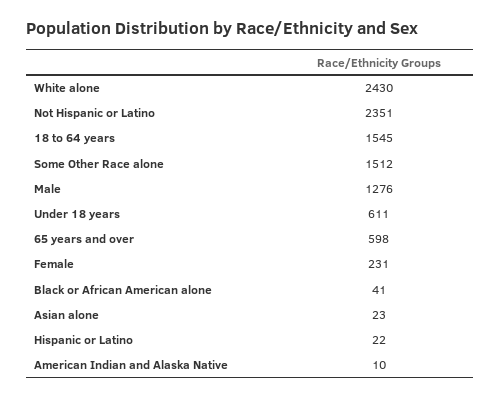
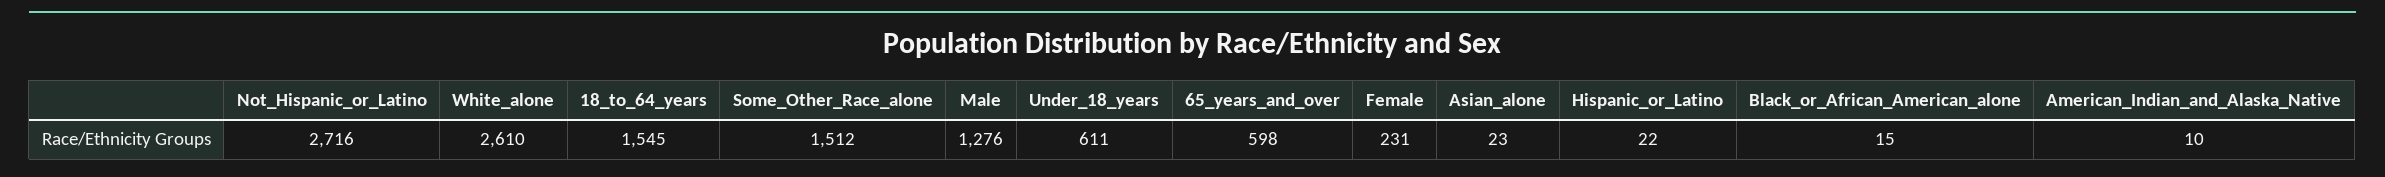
White alone: 2430 -> 2610
Not Hispanic or Latino: 2351 -> 2716
Black or African American alone: 41 -> 15

